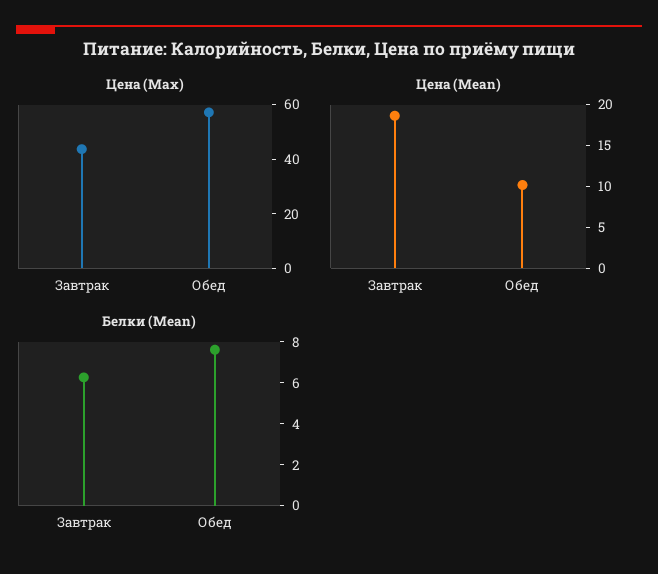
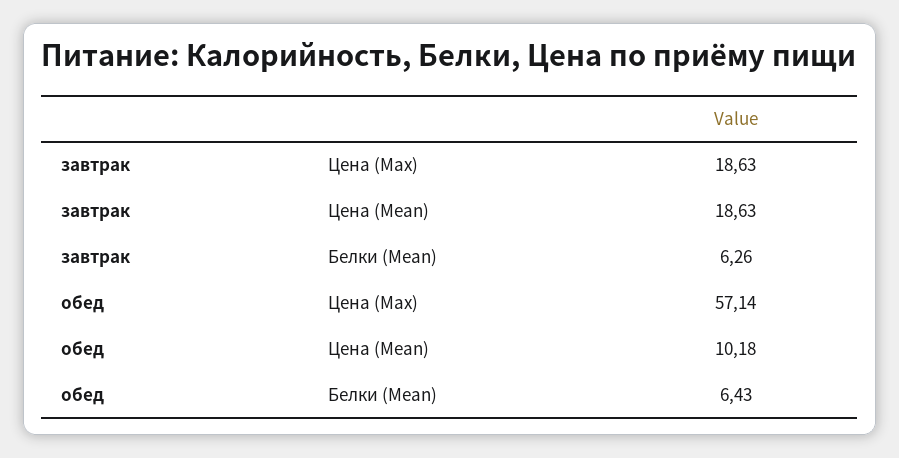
Цена (Max), Завтрак: 45 -> 18.63
Белки (Mean), Обед: 7.5 -> 6.43

